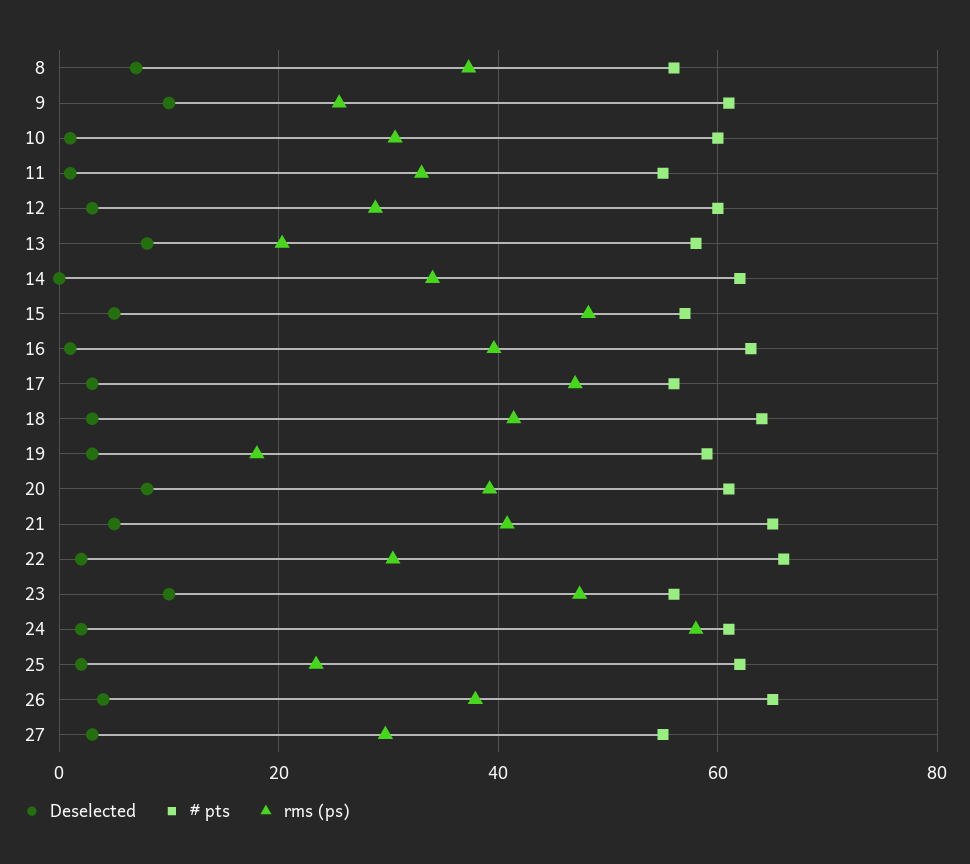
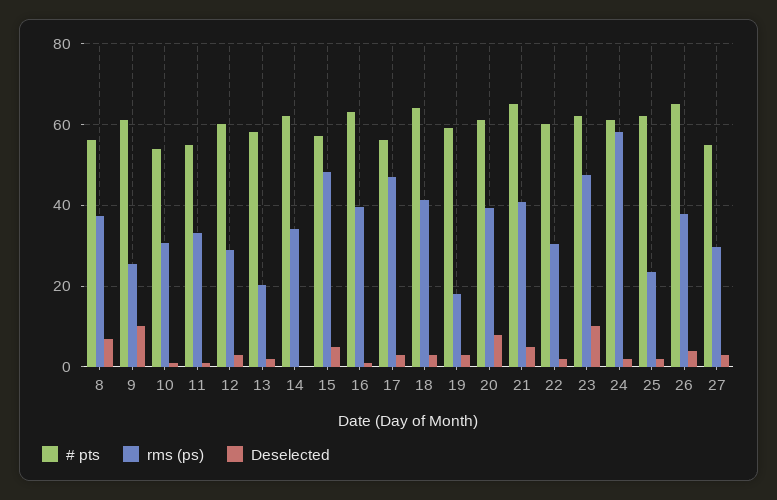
# pts, 10: 60 -> 54
Deselected, 13: 8 -> 2
# pts, 22: 66 -> 60
# pts, 23: 56 -> 62

